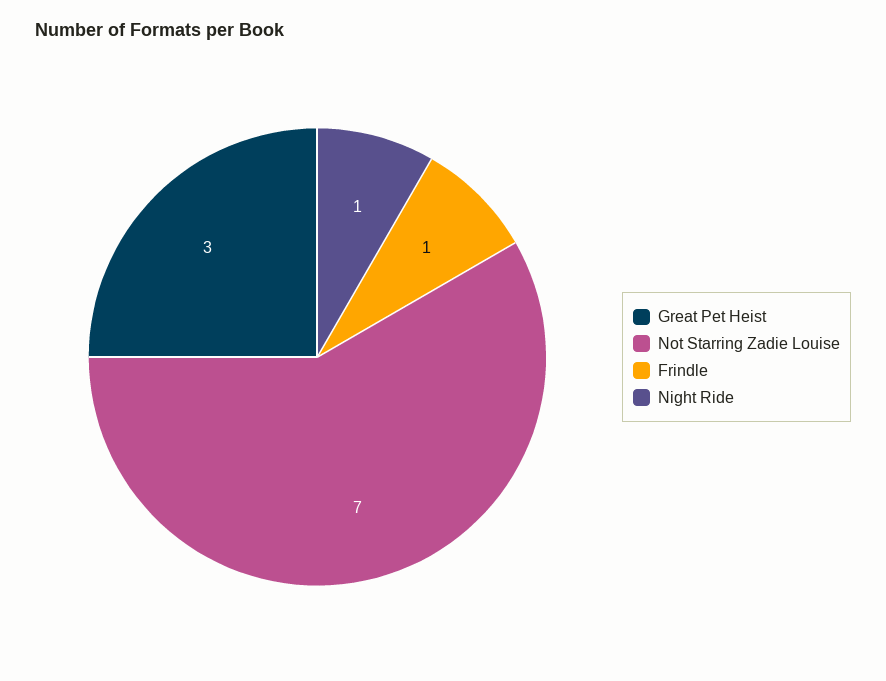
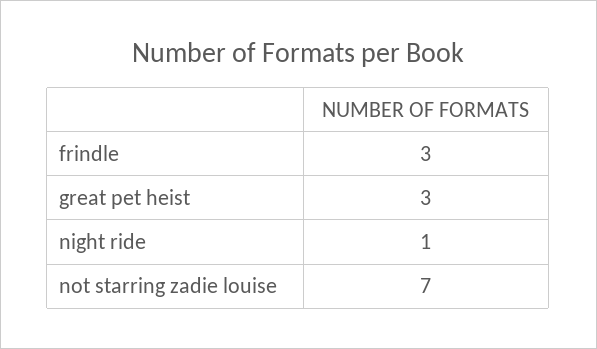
Frindle: 1 -> 3

